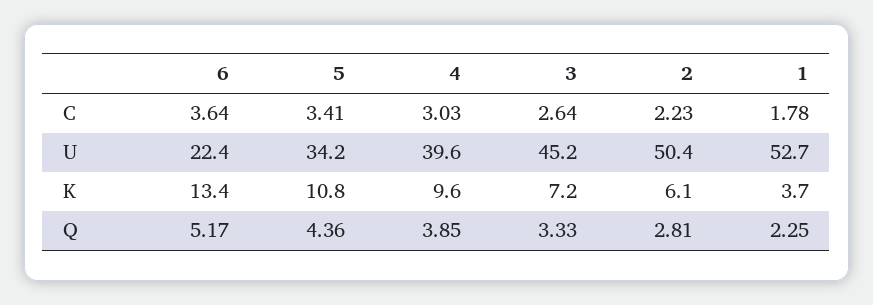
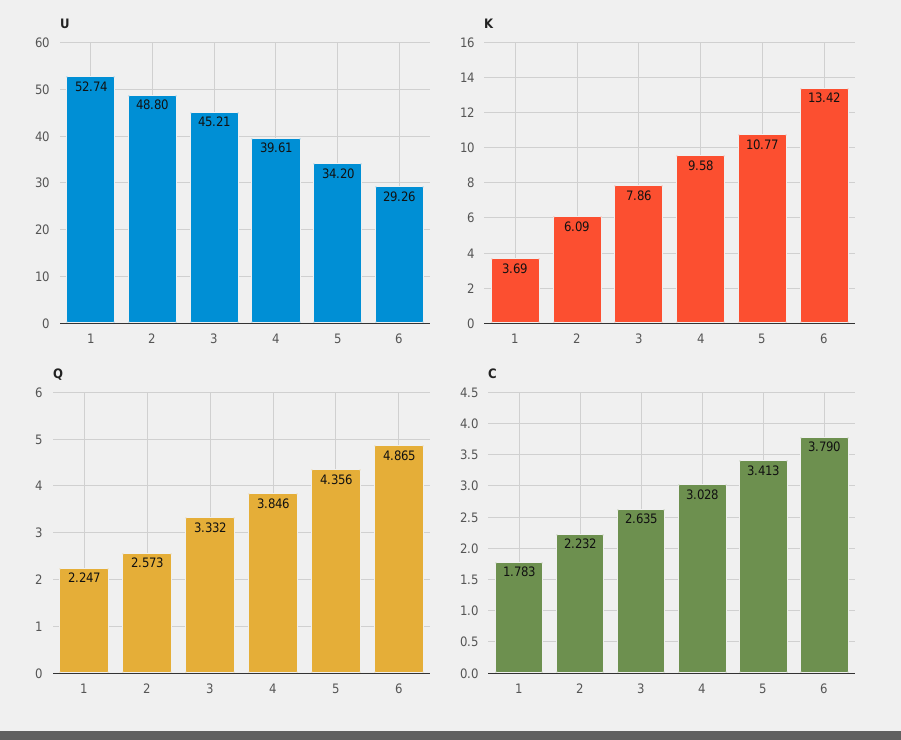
C, 6: 3.64 -> 3.79
U, 6: 22.4 -> 29.26
U, 2: 50.4 -> 48.8
K, 3: 7.2 -> 7.86
Q, 6: 5.17 -> 4.865
Q, 2: 2.81 -> 2.573

